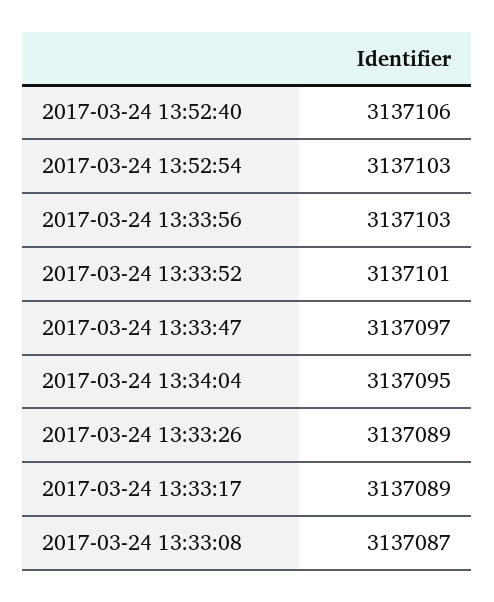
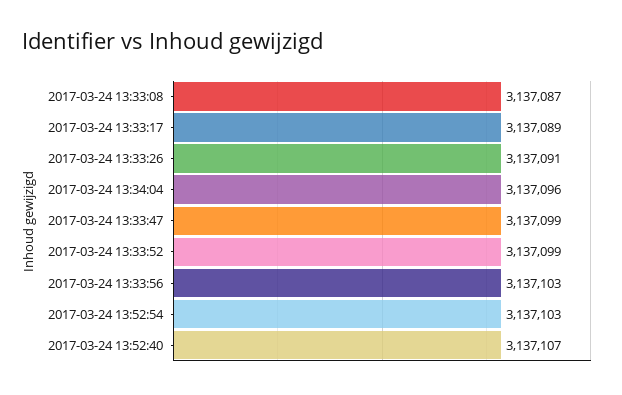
2017-03-24 13:52:40: 3137106 -> 3137107
2017-03-24 13:33:52: 3137101 -> 3137099
2017-03-24 13:33:47: 3137097 -> 3137099
2017-03-24 13:34:04: 3137095 -> 3137096
2017-03-24 13:33:26: 3137089 -> 3137091

